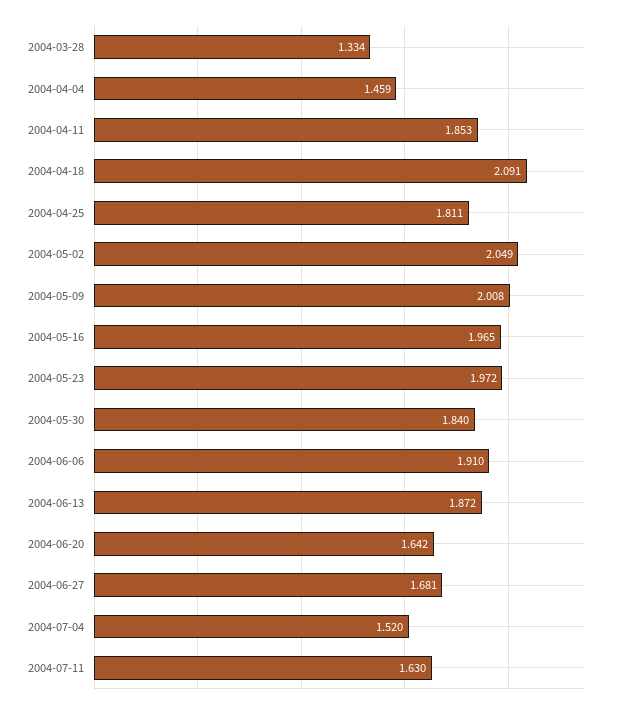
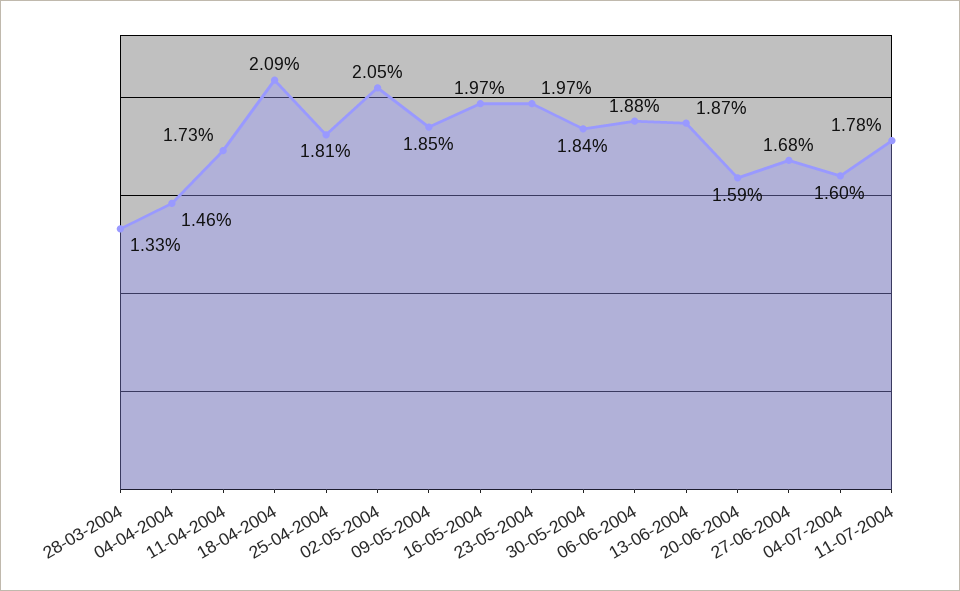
2004-04-11: 1.853 -> 1.73
2004-05-09: 2.008 -> 1.85
2004-06-06: 1.91 -> 1.88
2004-06-20: 1.642 -> 1.59
2004-07-04: 1.52 -> 1.6
2004-07-11: 1.63 -> 1.78

